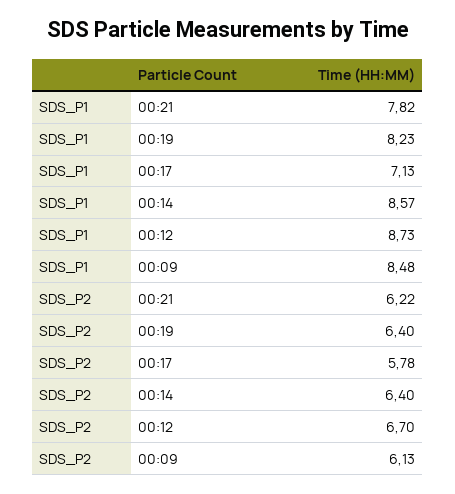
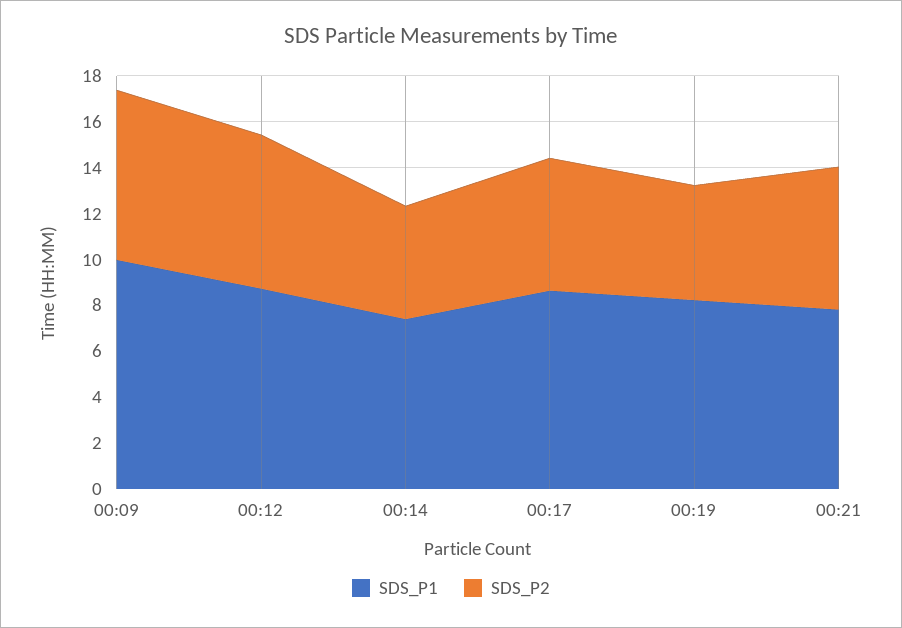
SDS_P1, 00:17: 7.13 -> 8.5
SDS_P1, 00:14: 8.57 -> 7.5
SDS_P1, 00:09: 8.48 -> 10
SDS_P2, 00:19: 6.4 -> 5
SDS_P2, 00:14: 6.4 -> 5
SDS_P2, 00:09: 6.13 -> 7.5

